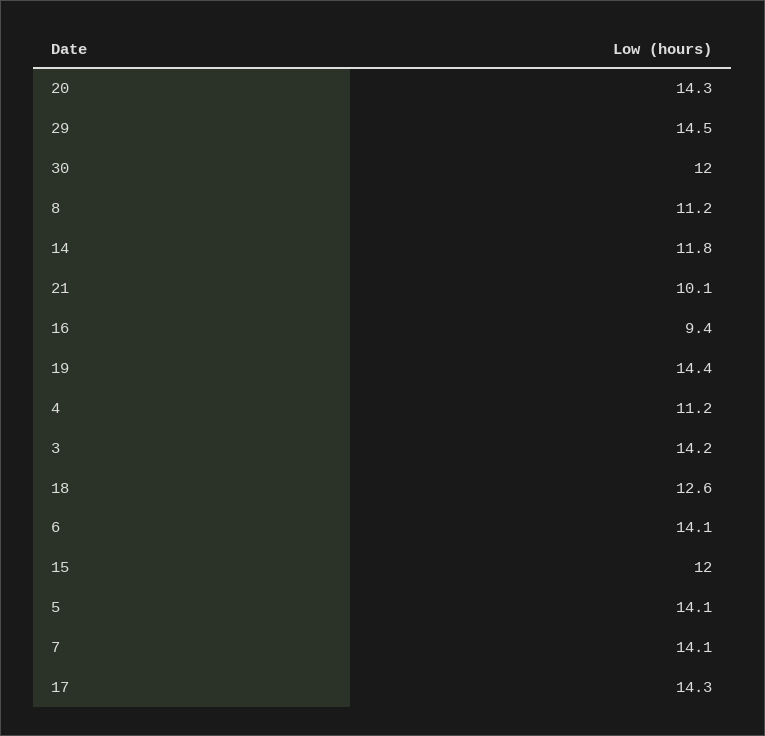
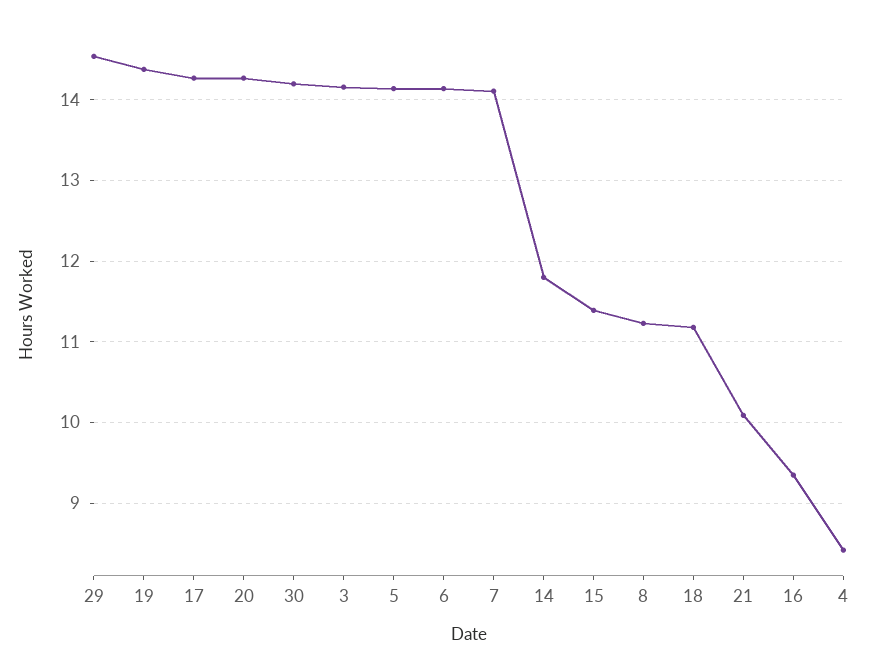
30: 12 -> 14.2
4: 11.2 -> 8.4
18: 12.6 -> 11.2
15: 12 -> 11.4

